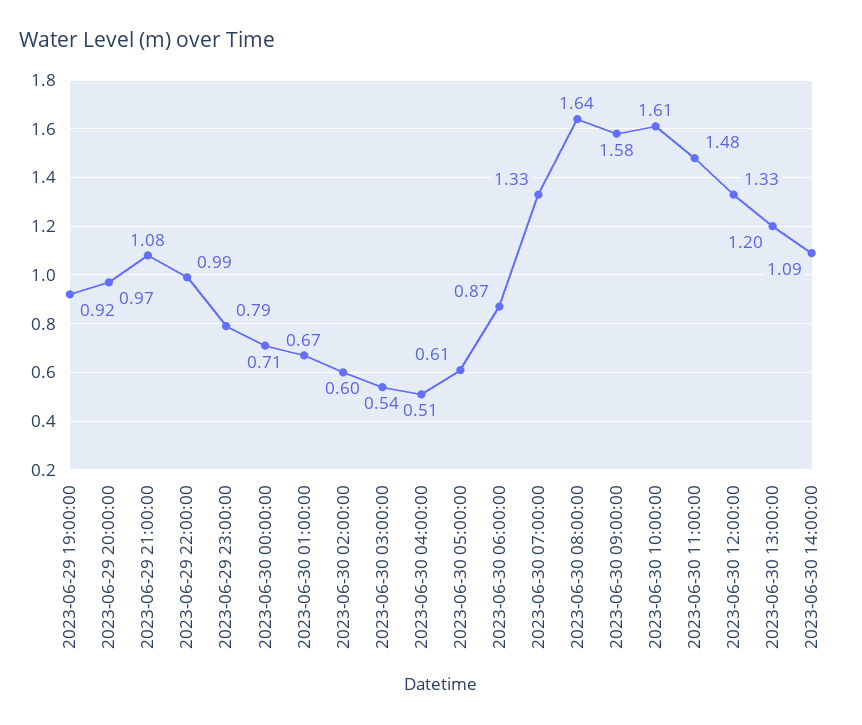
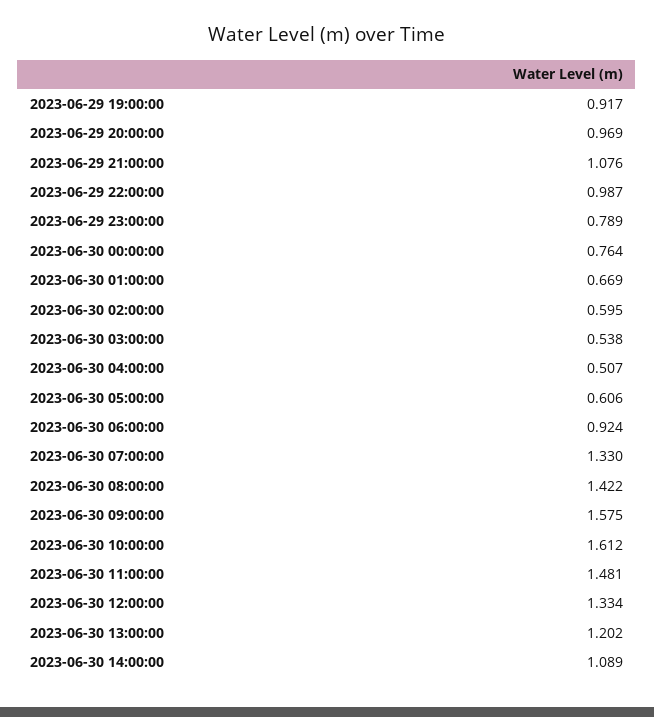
2023-06-30 00:00:00: 0.71 -> 0.764
2023-06-30 06:00:00: 0.87 -> 0.924
2023-06-30 08:00:00: 1.64 -> 1.422

